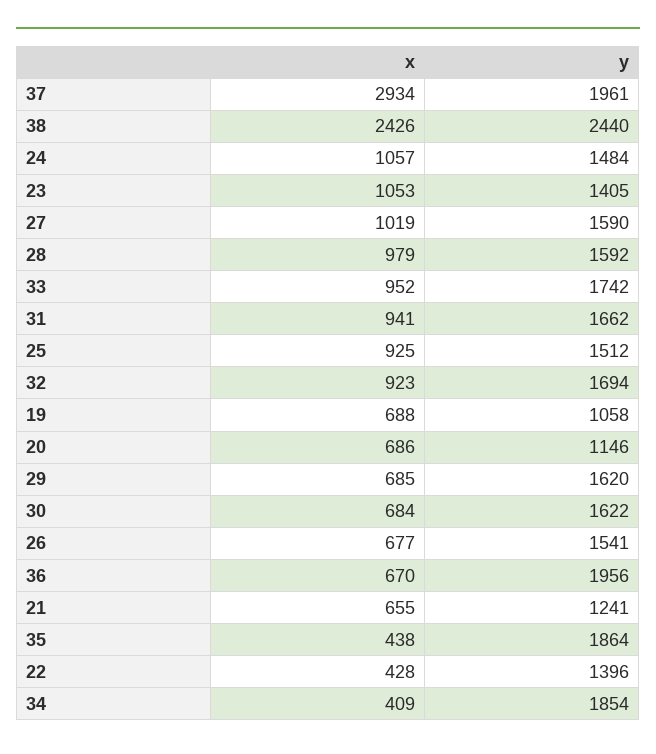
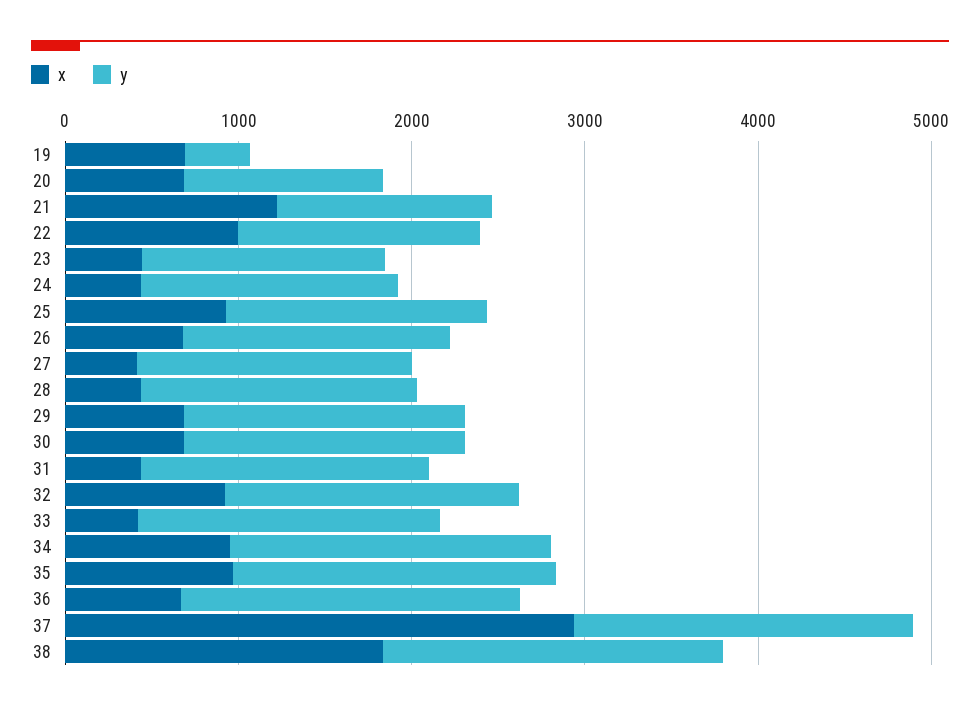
x, 38: 2426 -> 1800
y, 38: 2440 -> 2000
x, 24: 1057 -> 400
x, 23: 1053 -> 400
x, 27: 1019 -> 400
x, 28: 979 -> 400
x, 33: 952 -> 400
x, 31: 941 -> 400
y, 19: 1058 -> 400
x, 21: 655 -> 1200
x, 35: 438 -> 1000
x, 22: 428 -> 1000
x, 34: 409 -> 1000

